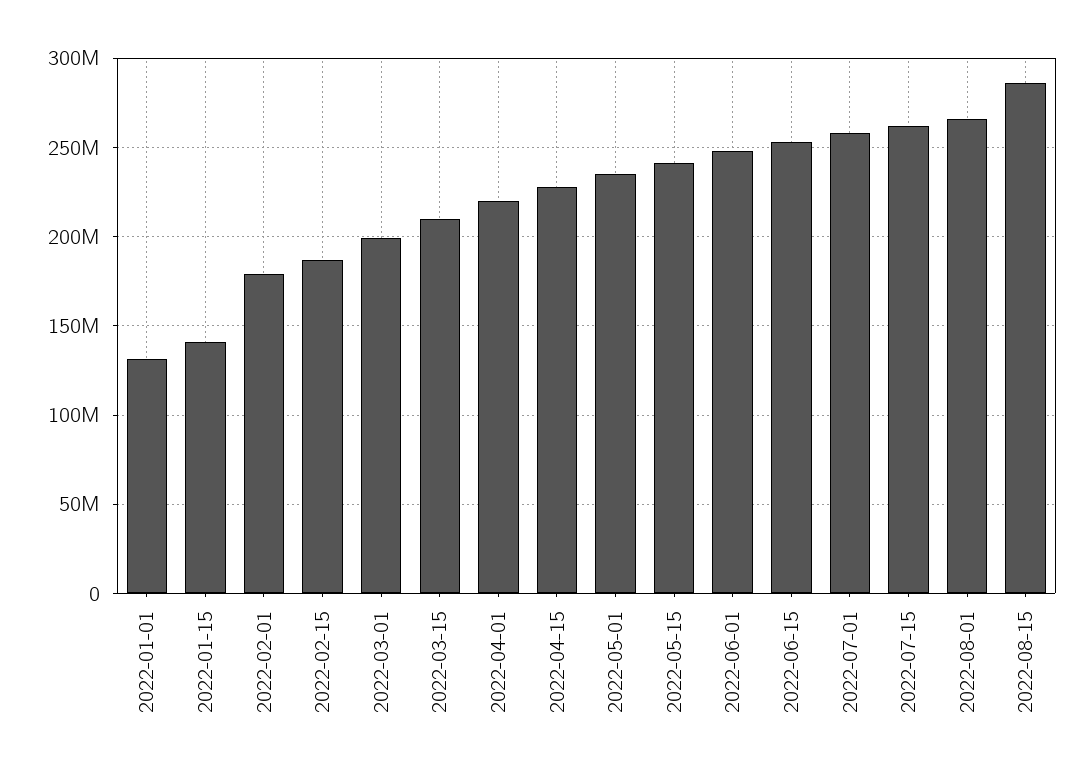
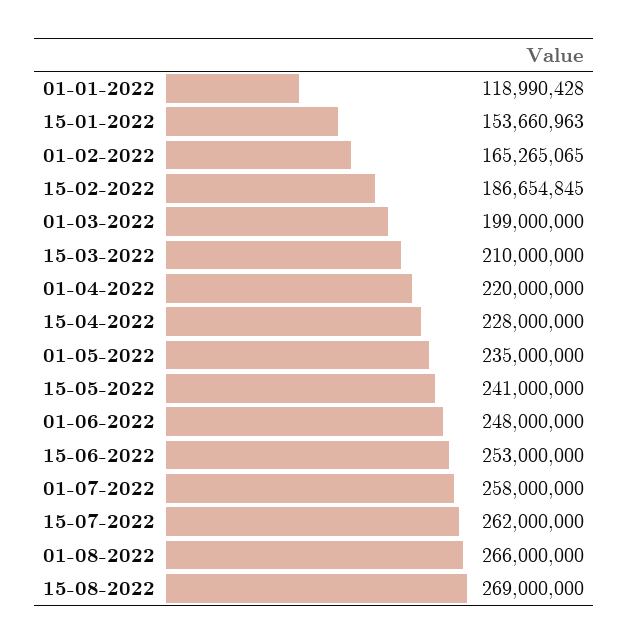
2022-01-01: 130000000 -> 118990428
2022-01-15: 140000000 -> 153660963
2022-02-01: 180000000 -> 165265065
2022-08-15: 285000000 -> 269000000

